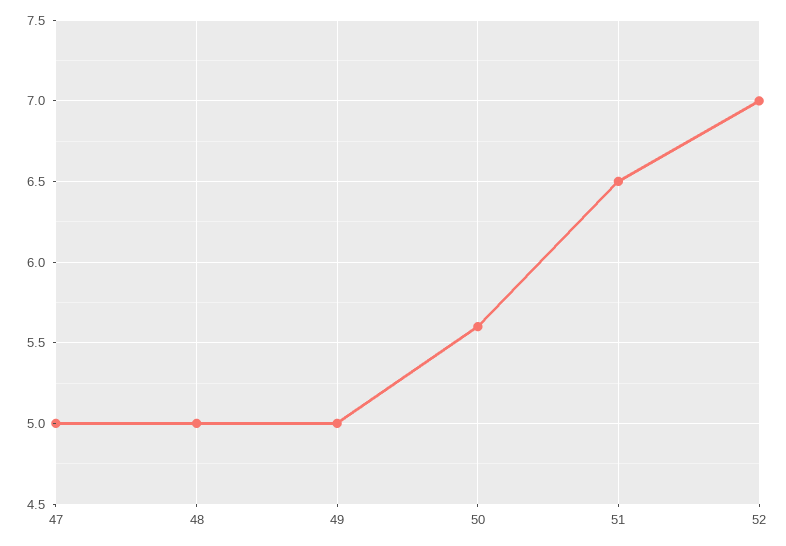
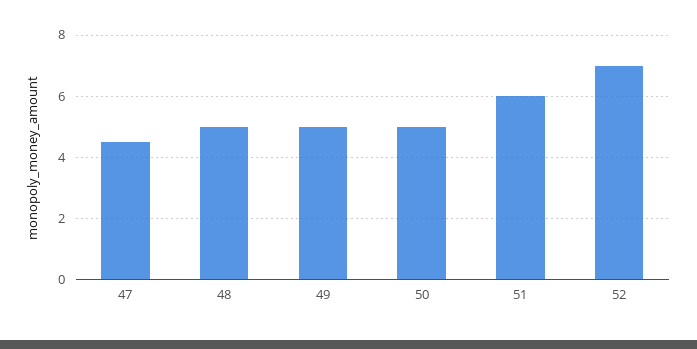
47: 5 -> 4.5
50: 5.6 -> 5
51: 6.5 -> 6

